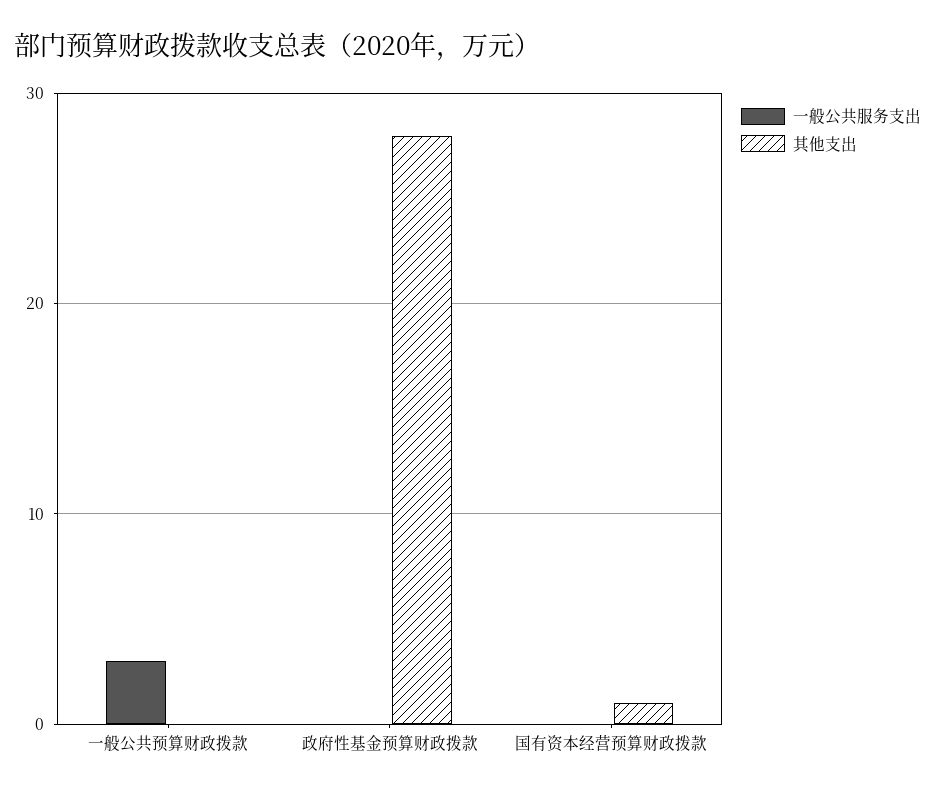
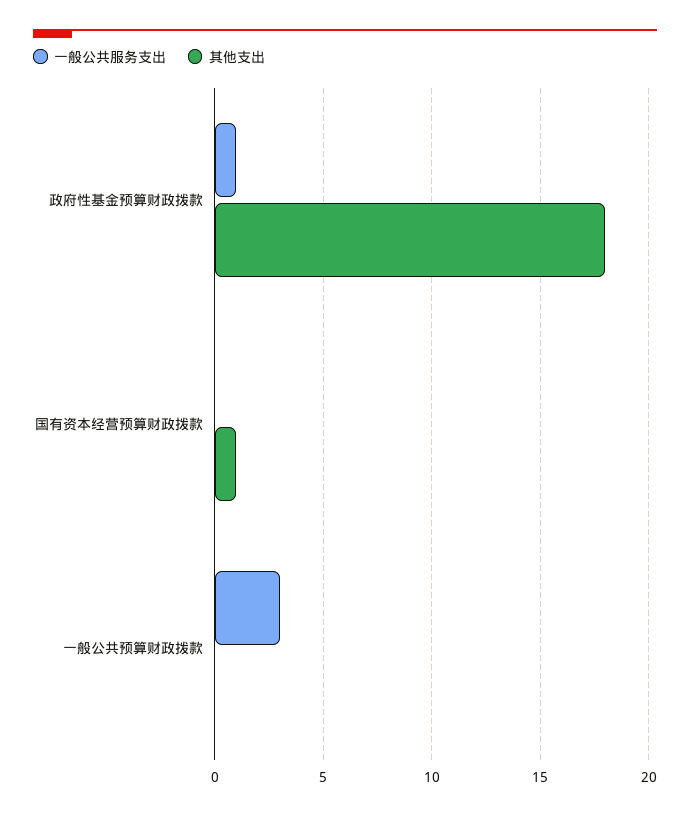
一般公共服务支出, 政府性基金预算财政拨款: 0 -> 1
其他支出, 政府性基金预算财政拨款: 28 -> 18

